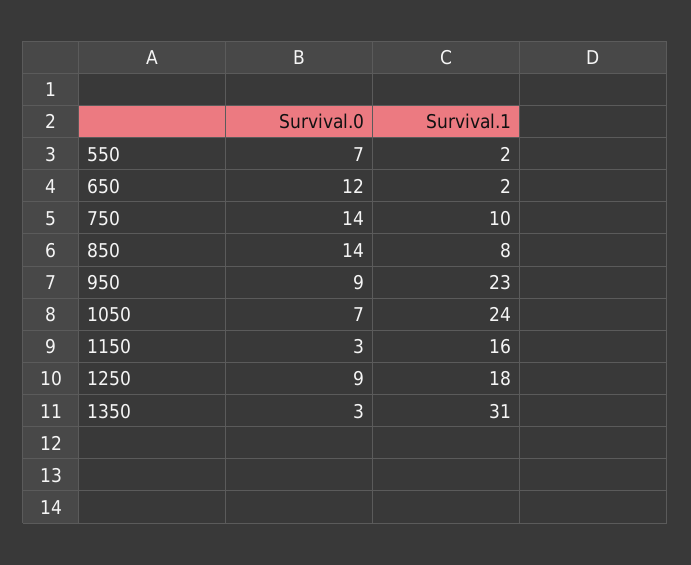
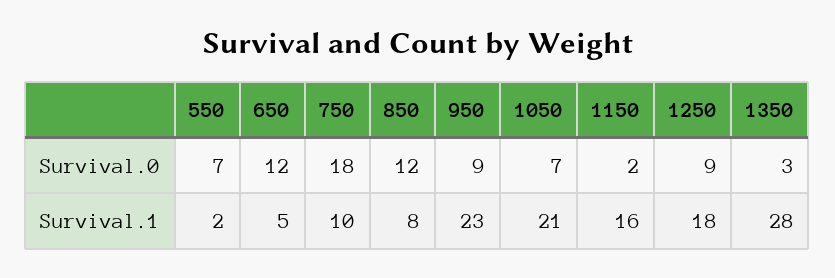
Survival.1, 650: 2 -> 5
Survival.0, 750: 14 -> 18
Survival.0, 850: 14 -> 12
Survival.1, 1050: 24 -> 21
Survival.0, 1150: 3 -> 2
Survival.1, 1350: 31 -> 28

